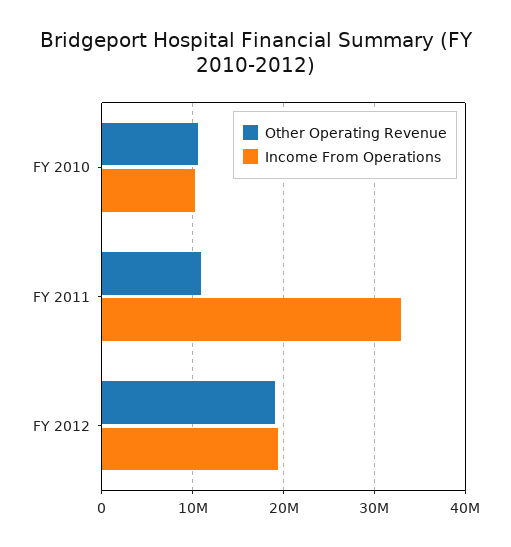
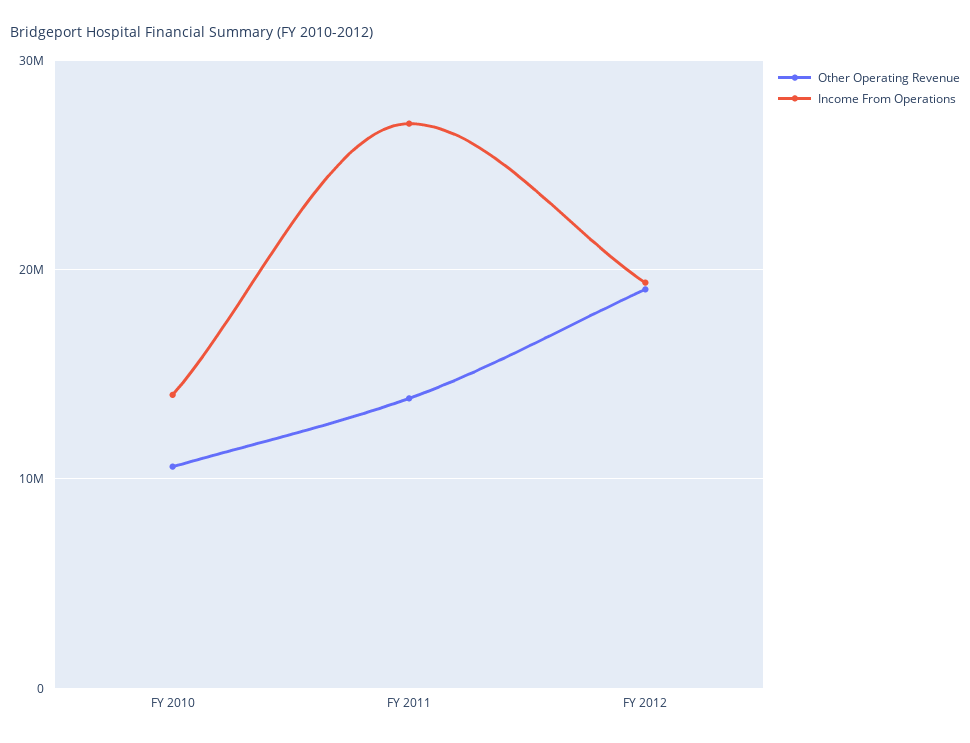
Income From Operations, FY 2010: 10000000 -> 14000000
Other Operating Revenue, FY 2011: 11000000 -> 14000000
Income From Operations, FY 2011: 33000000 -> 27000000

